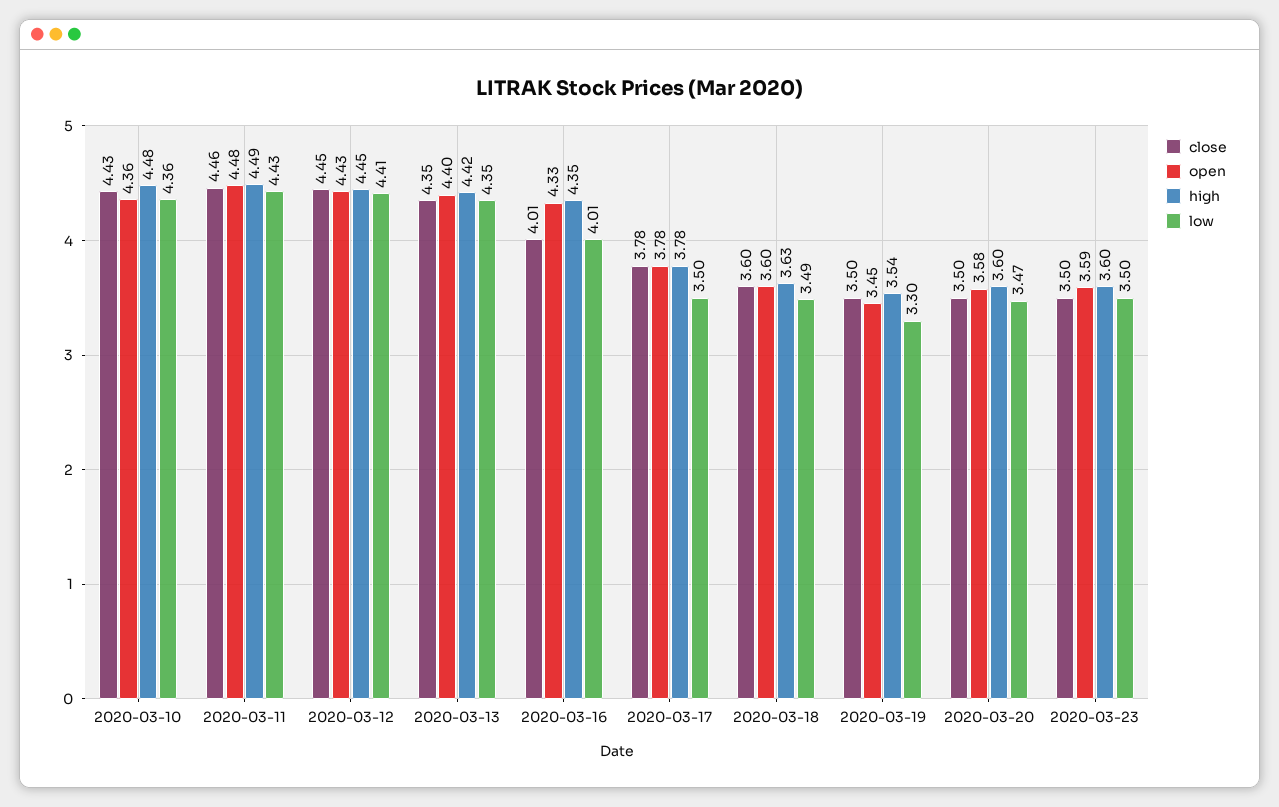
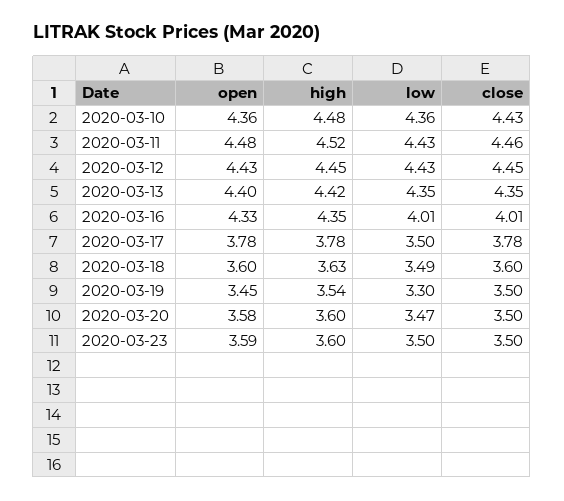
high, 2020-03-11: 4.49 -> 4.52
low, 2020-03-12: 4.41 -> 4.43

